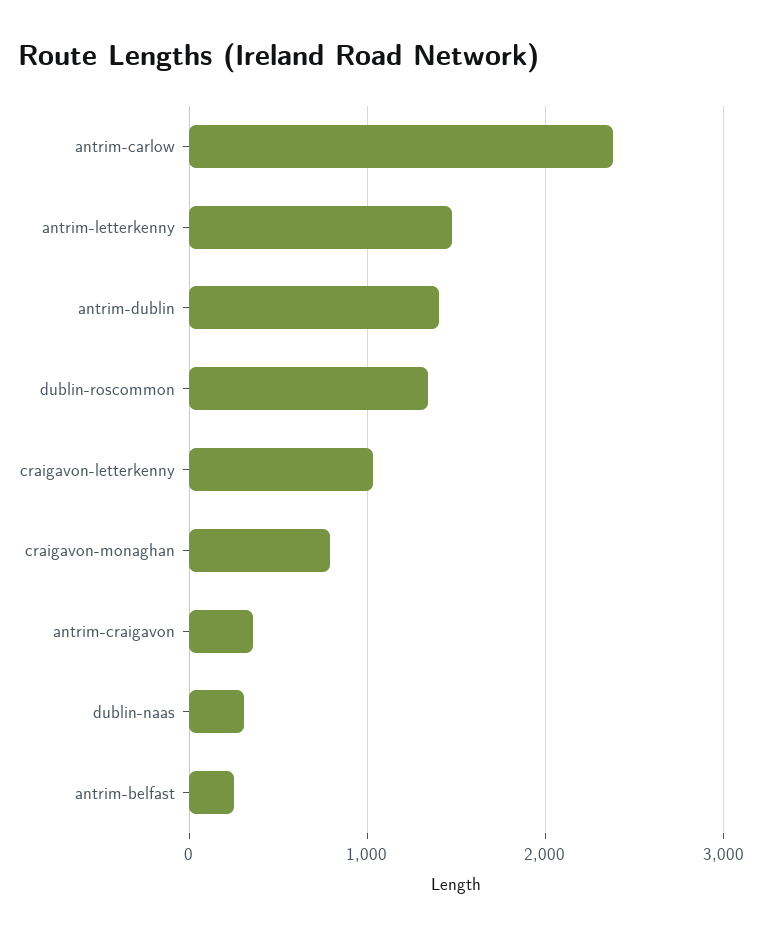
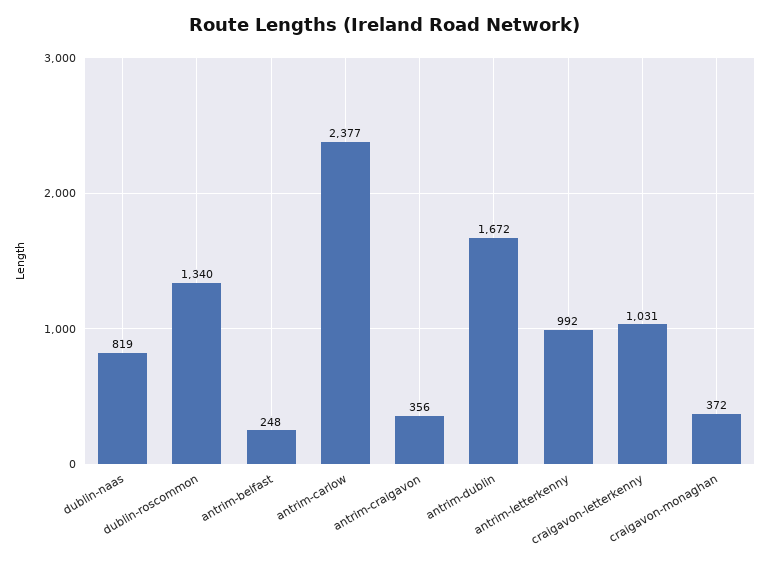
antrim-letterkenny: 1500 -> 992
antrim-dublin: 1400 -> 1672
craigavon-monaghan: 800 -> 372
dublin-naas: 300 -> 819

